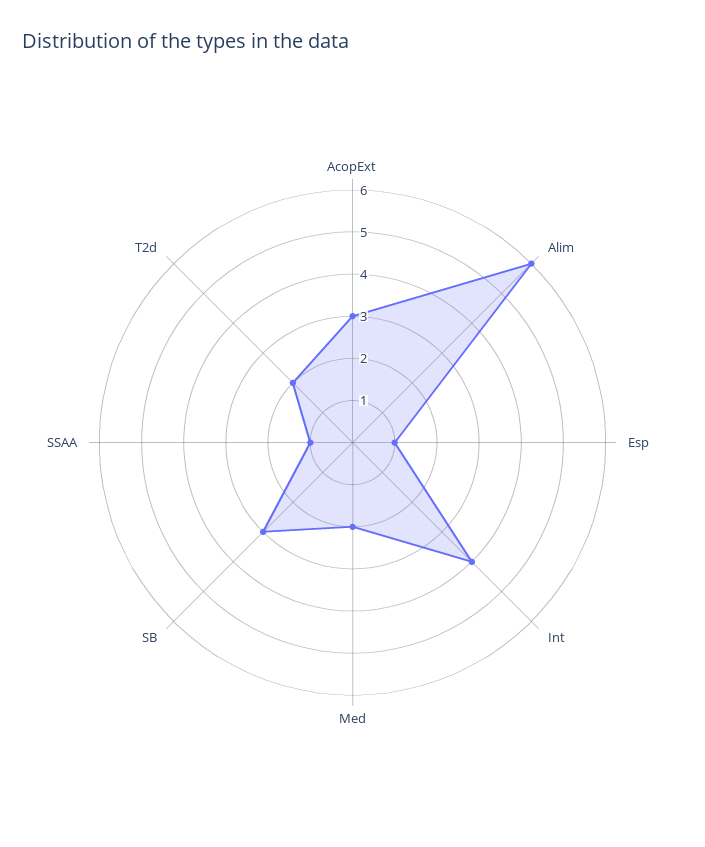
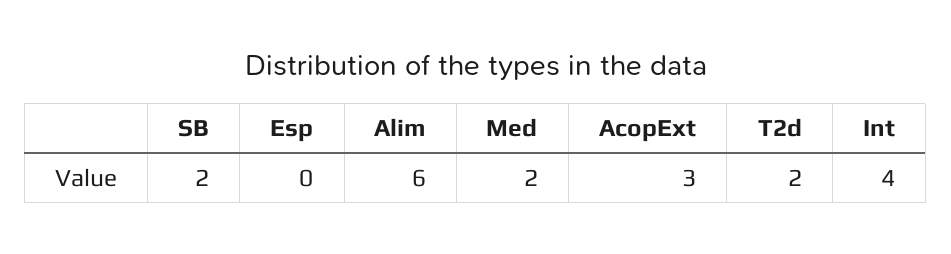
Esp: 1 -> 0
SB: 3 -> 2
SSAA: 1 -> none

